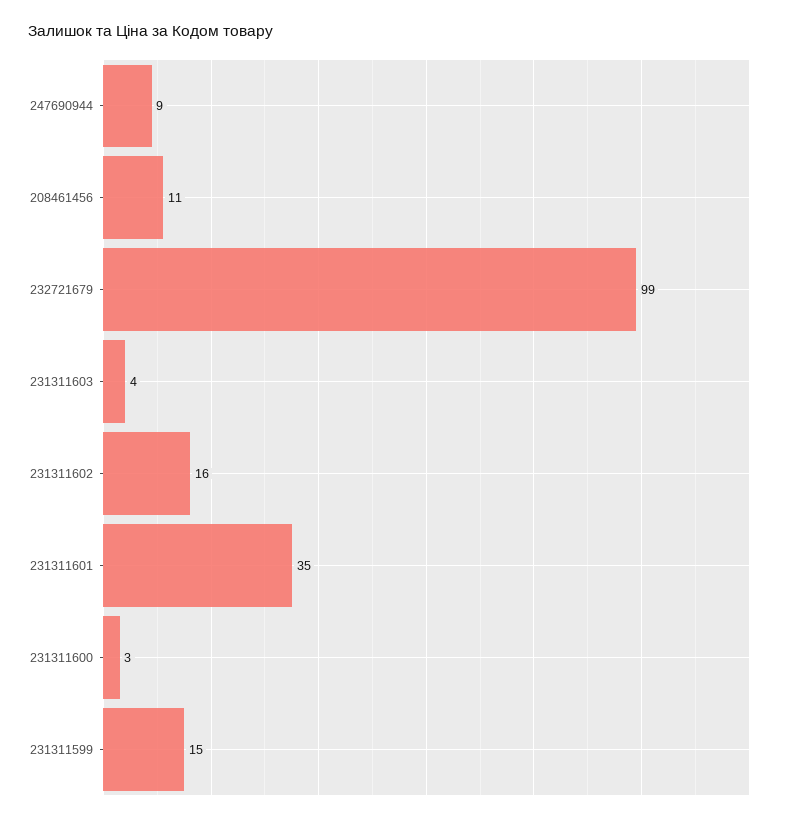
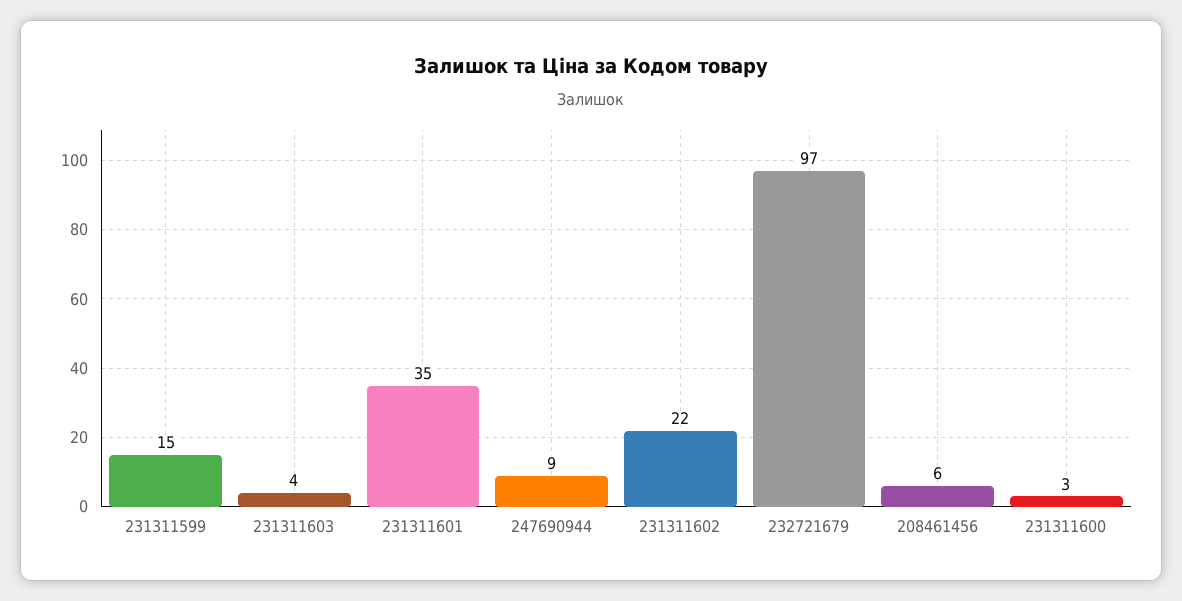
208461456: 11 -> 6
232721679: 99 -> 97
231311602: 16 -> 22

